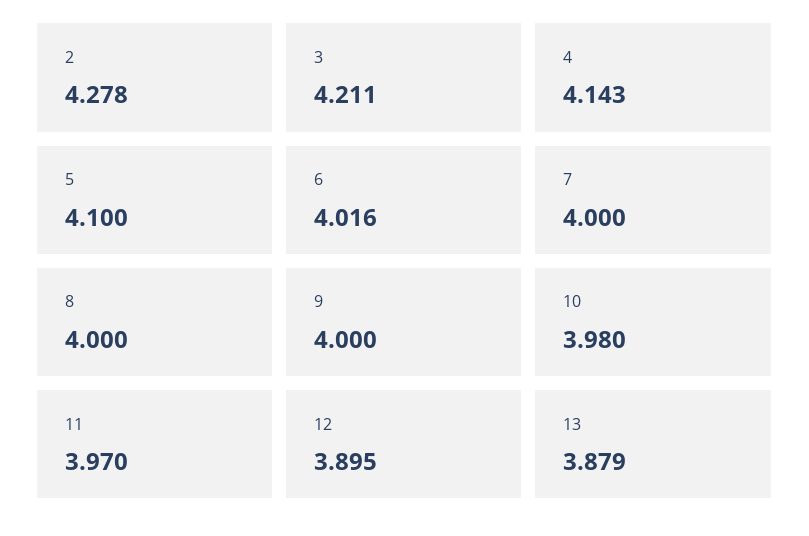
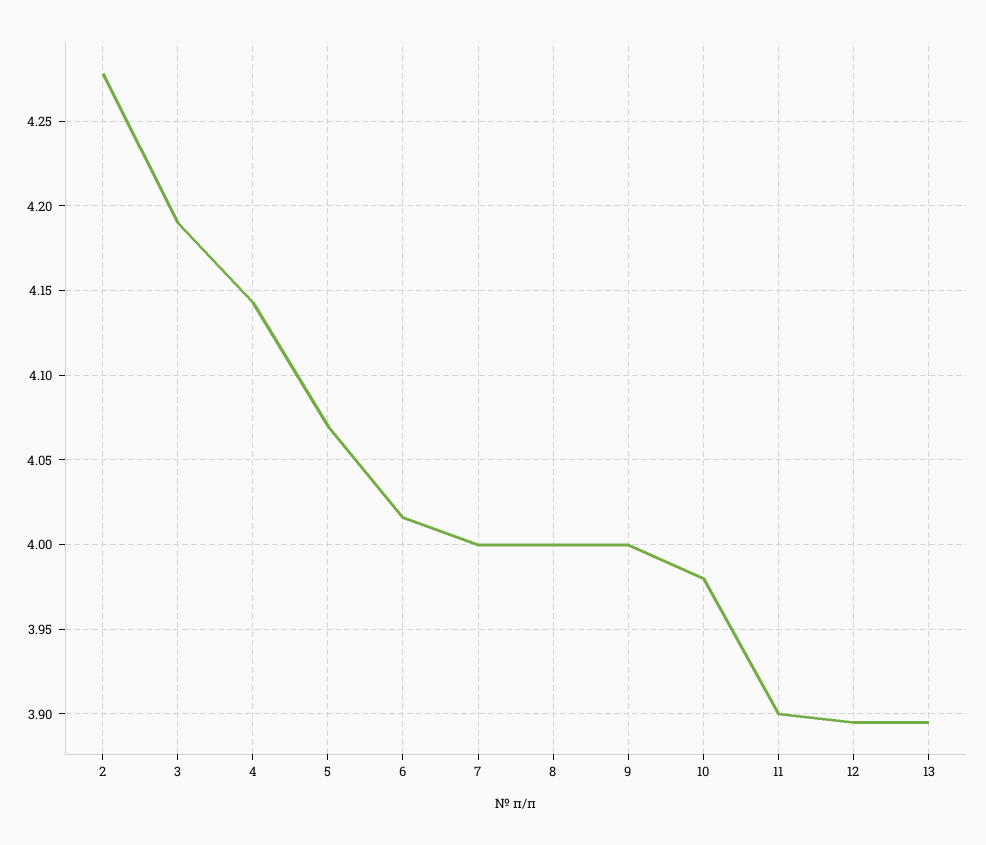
3: 4.211 -> 4.19
5: 4.1 -> 4.07
11: 3.97 -> 3.9
13: 3.879 -> 3.895

